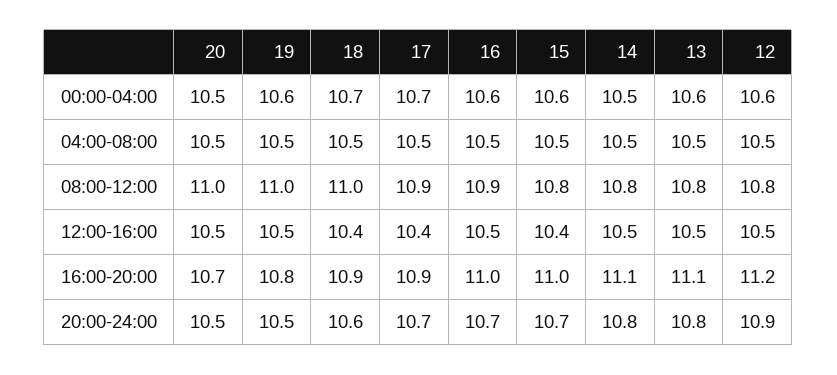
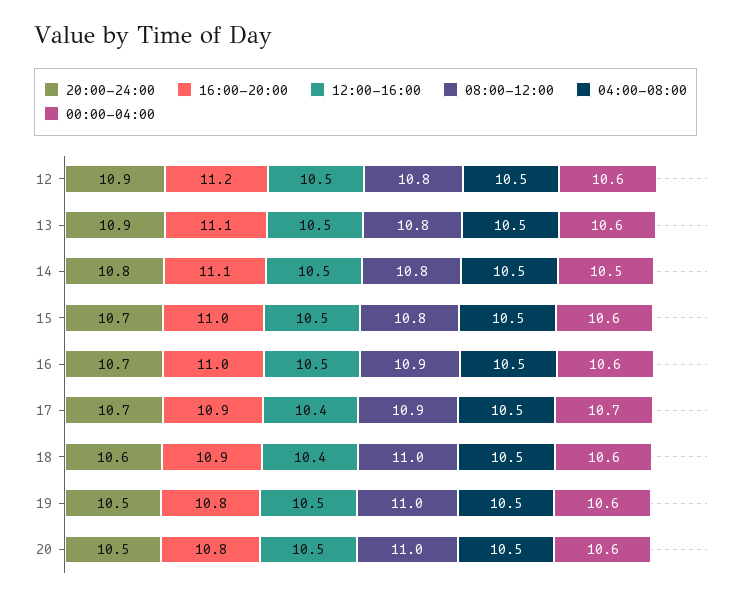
00:00-04:00, 20: 10.5 -> 10.6
00:00-04:00, 18: 10.7 -> 10.6
12:00-16:00, 15: 10.4 -> 10.5
16:00-20:00, 20: 10.7 -> 10.8
20:00-24:00, 13: 10.8 -> 10.9

